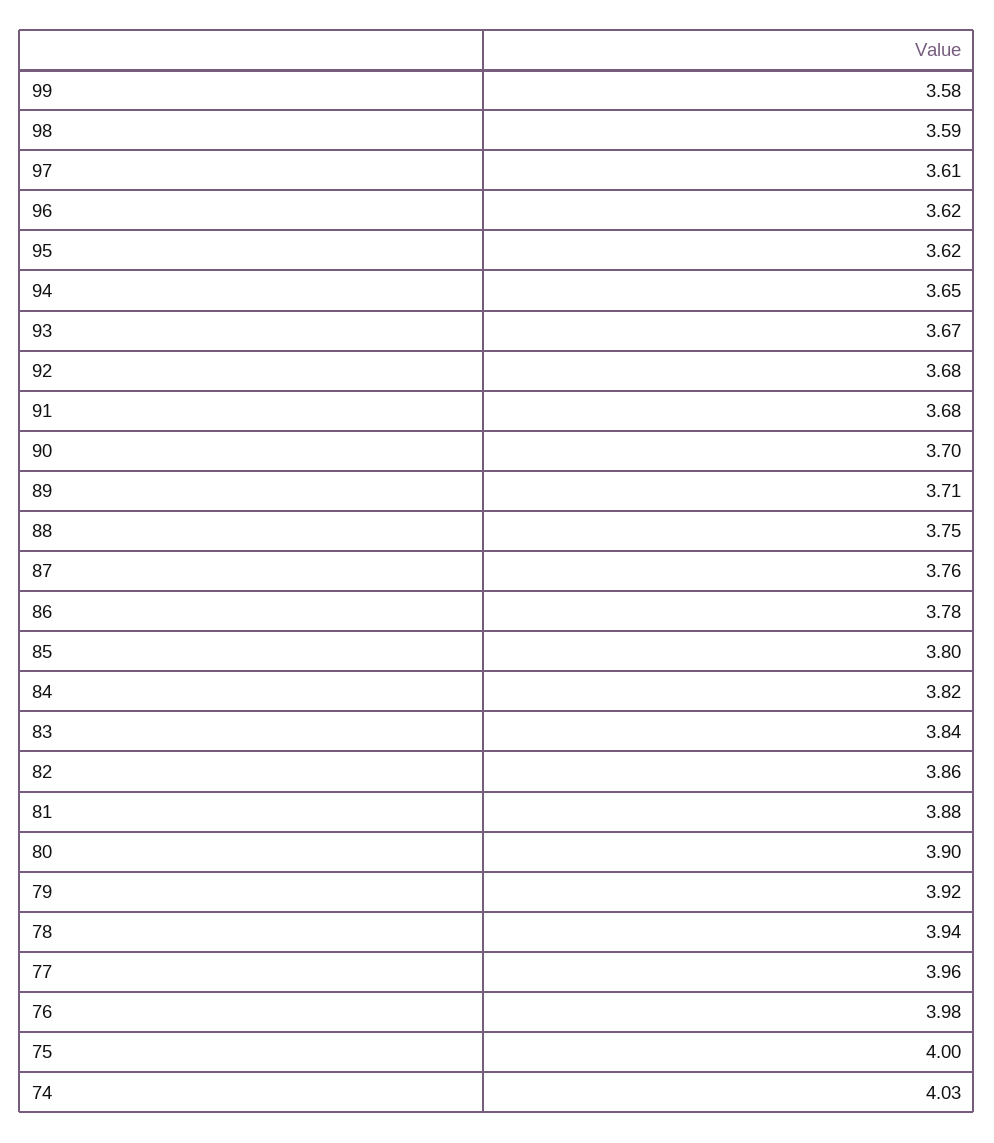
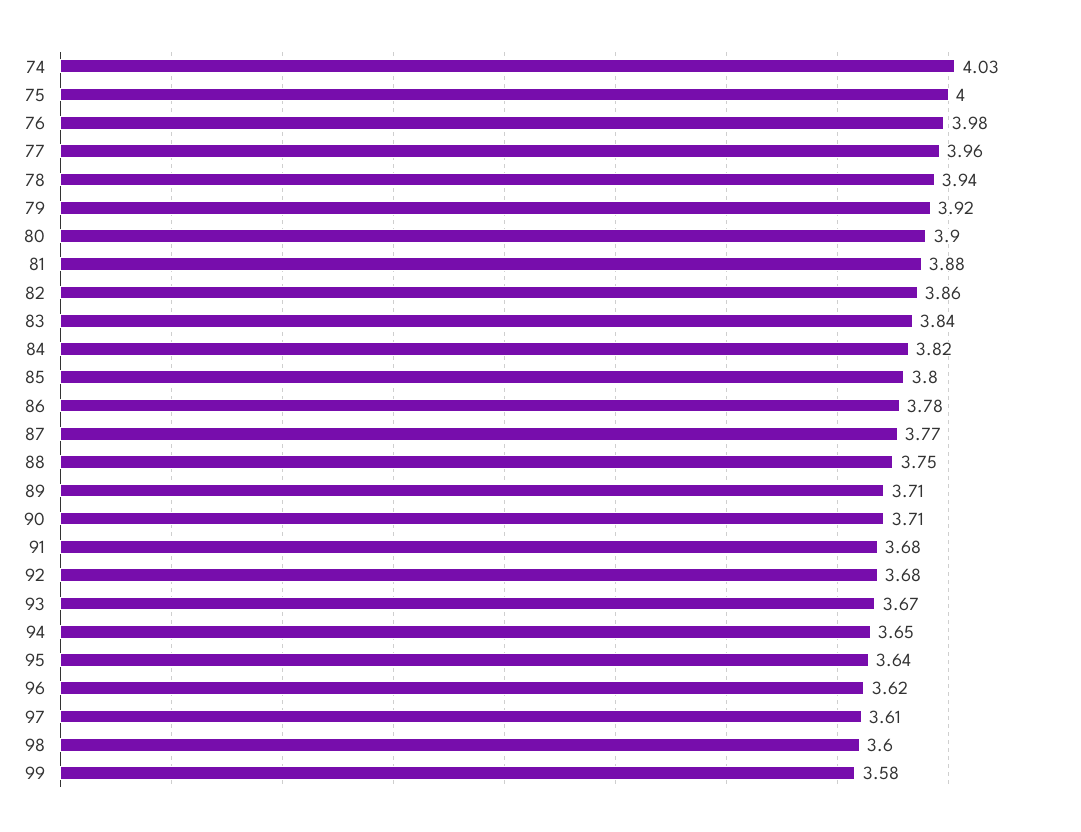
98: 3.59 -> 3.6
95: 3.62 -> 3.64
90: 3.7 -> 3.71
87: 3.76 -> 3.77

